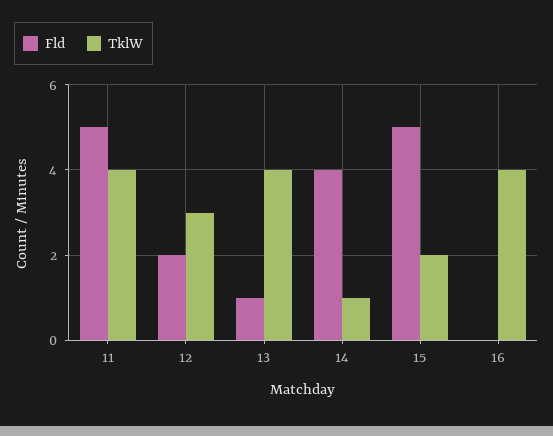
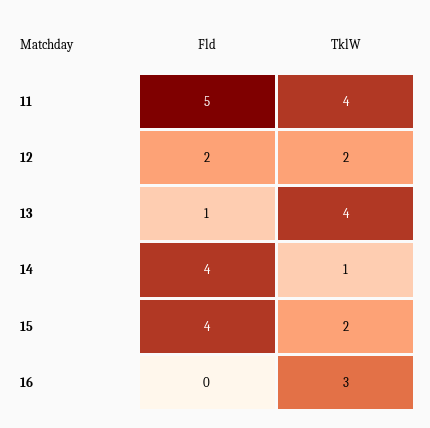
TklW, 12: 3 -> 2
Fld, 15: 5 -> 4
TklW, 16: 4 -> 3

